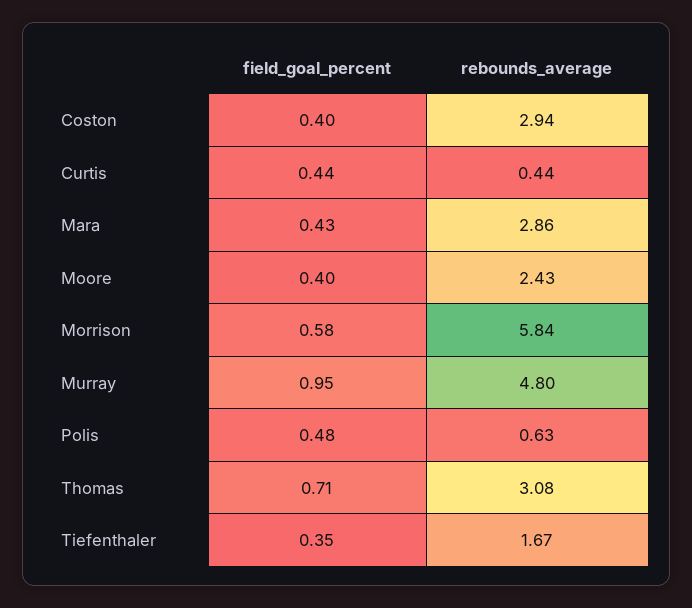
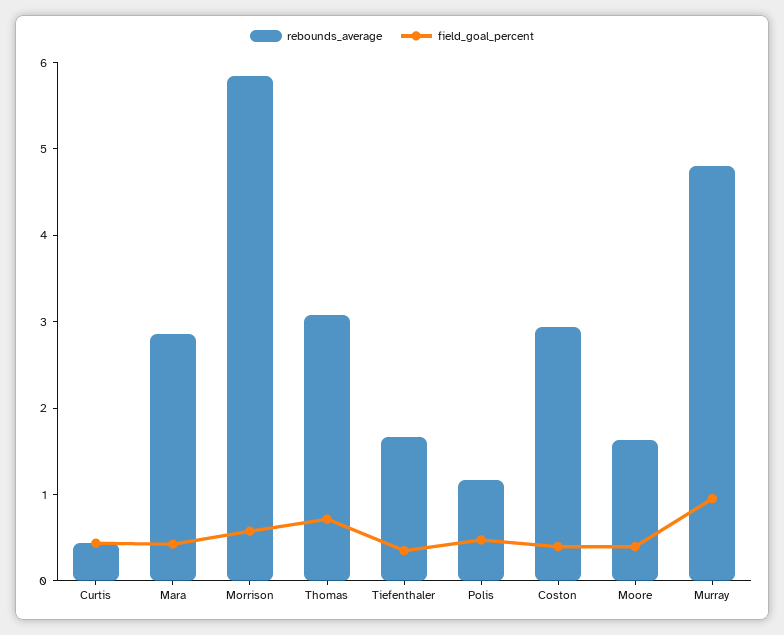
rebounds_average, Moore: 2.43 -> 1.6
rebounds_average, Polis: 0.63 -> 1.2

